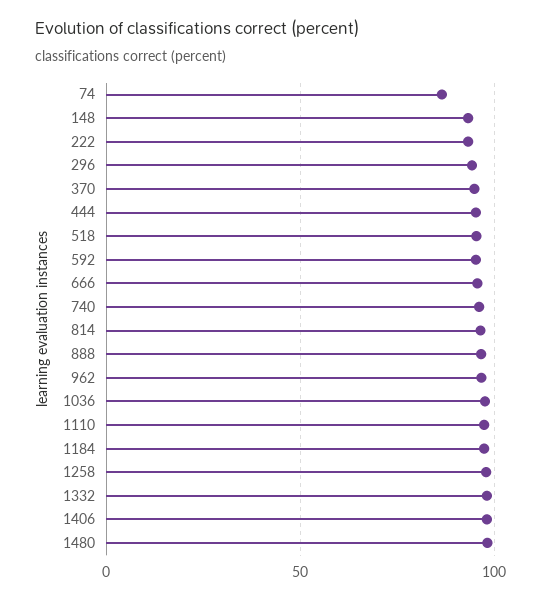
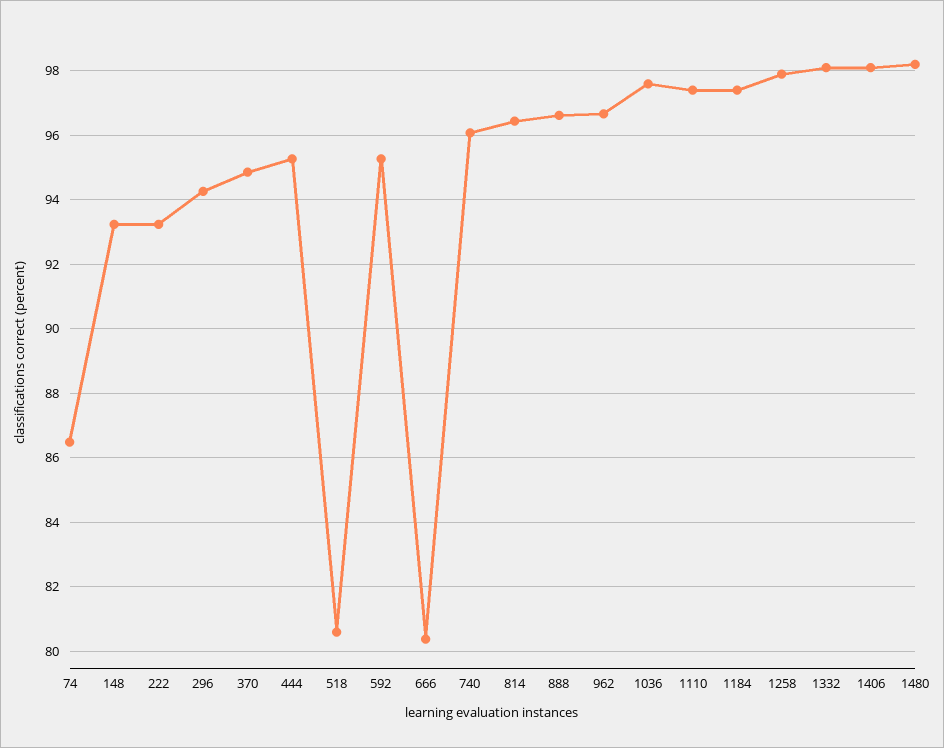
518: 95 -> 80.6
666: 95 -> 80.4

